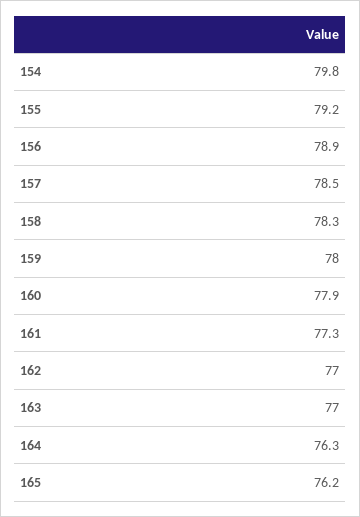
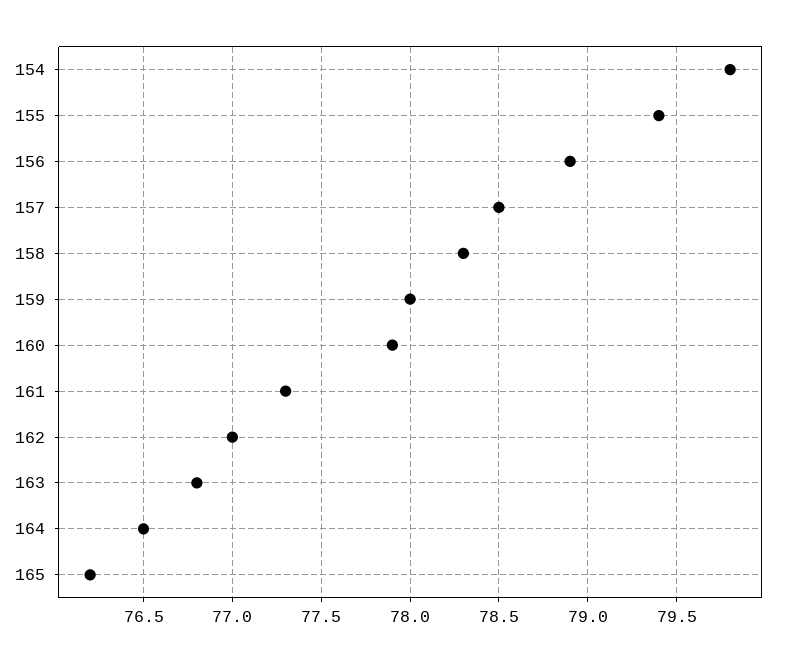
155: 79.2 -> 79.4
163: 77 -> 76.8
164: 76.3 -> 76.5

